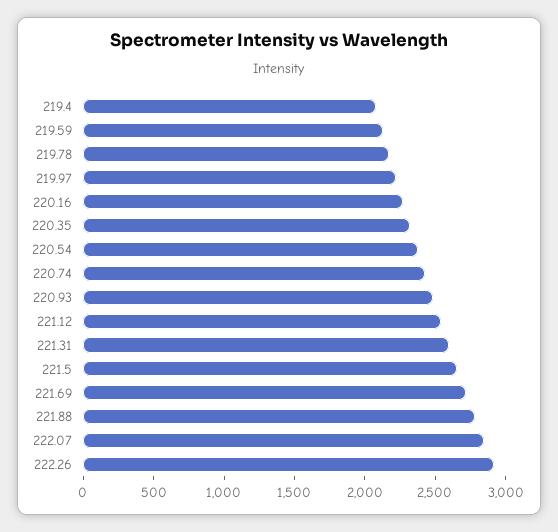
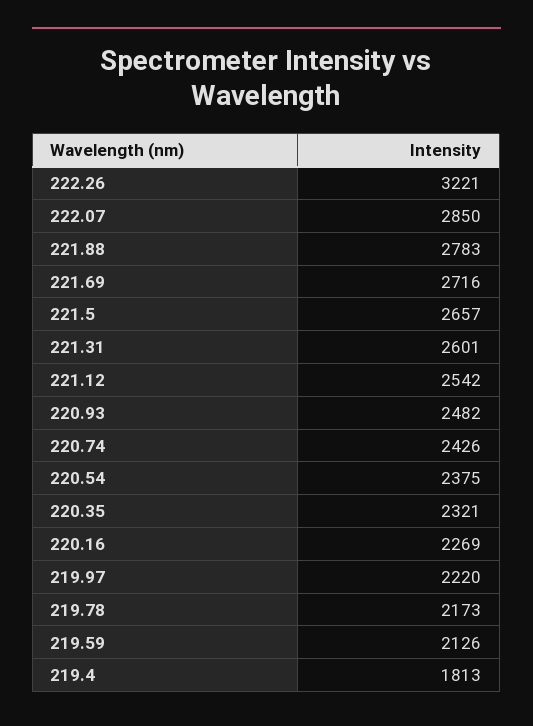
219.4: 2100 -> 1813
222.26: 2900 -> 3221

